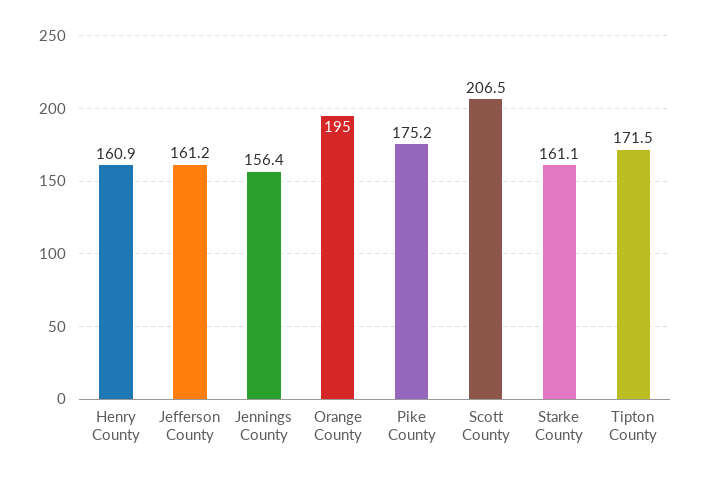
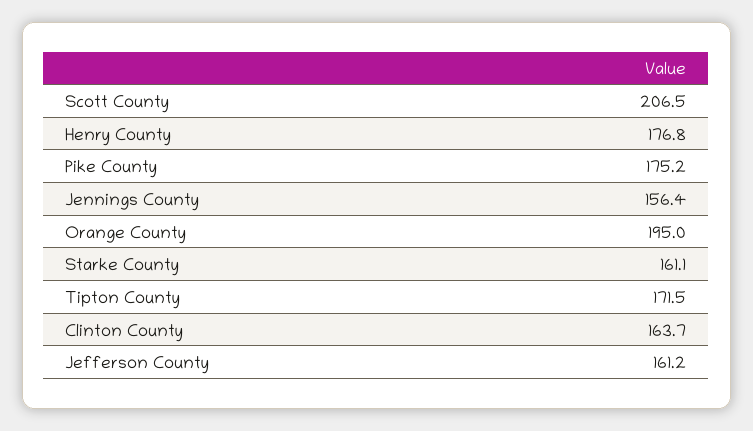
Henry County: 160.9 -> 176.8
Clinton County: none -> 163.7

